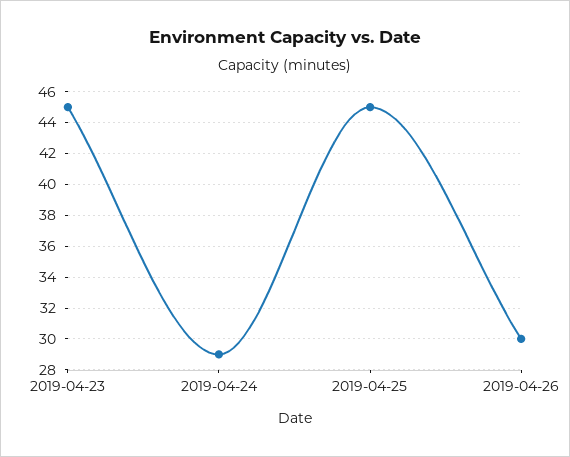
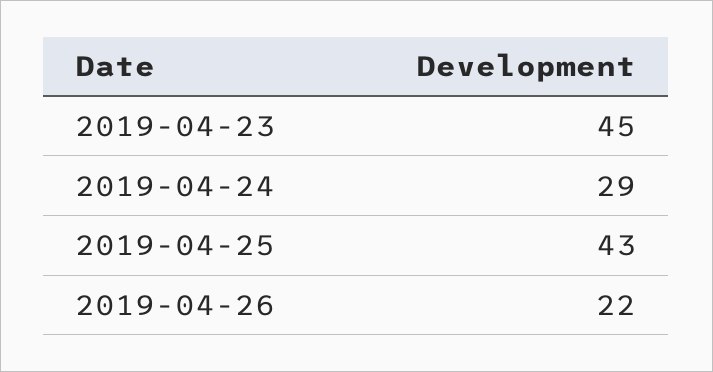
2019-04-25: 45 -> 43
2019-04-26: 30 -> 22

